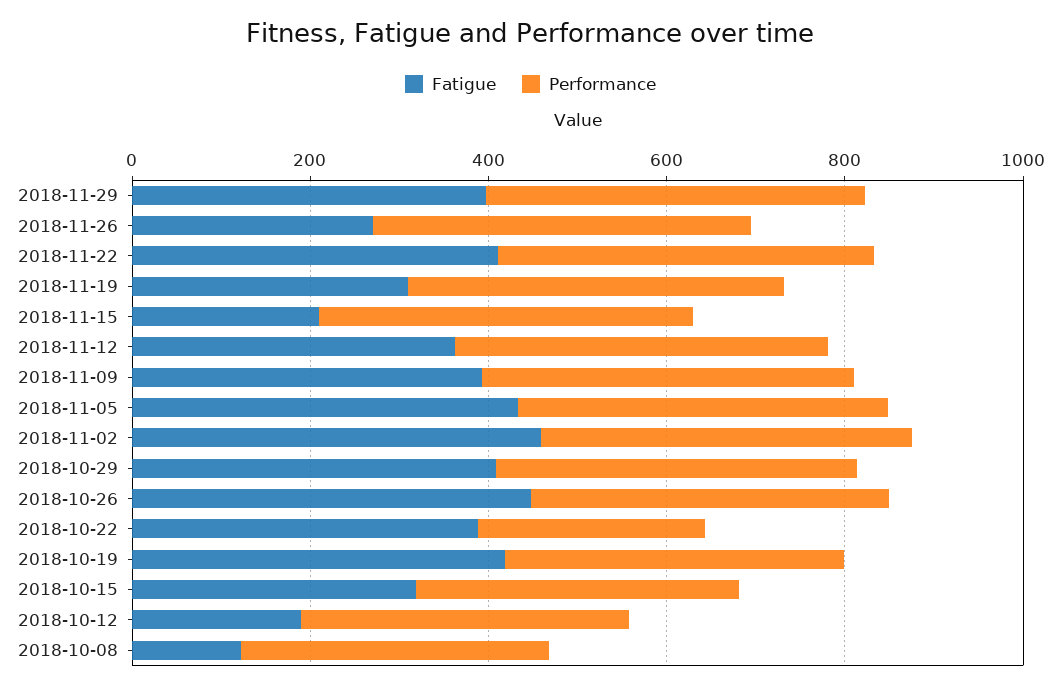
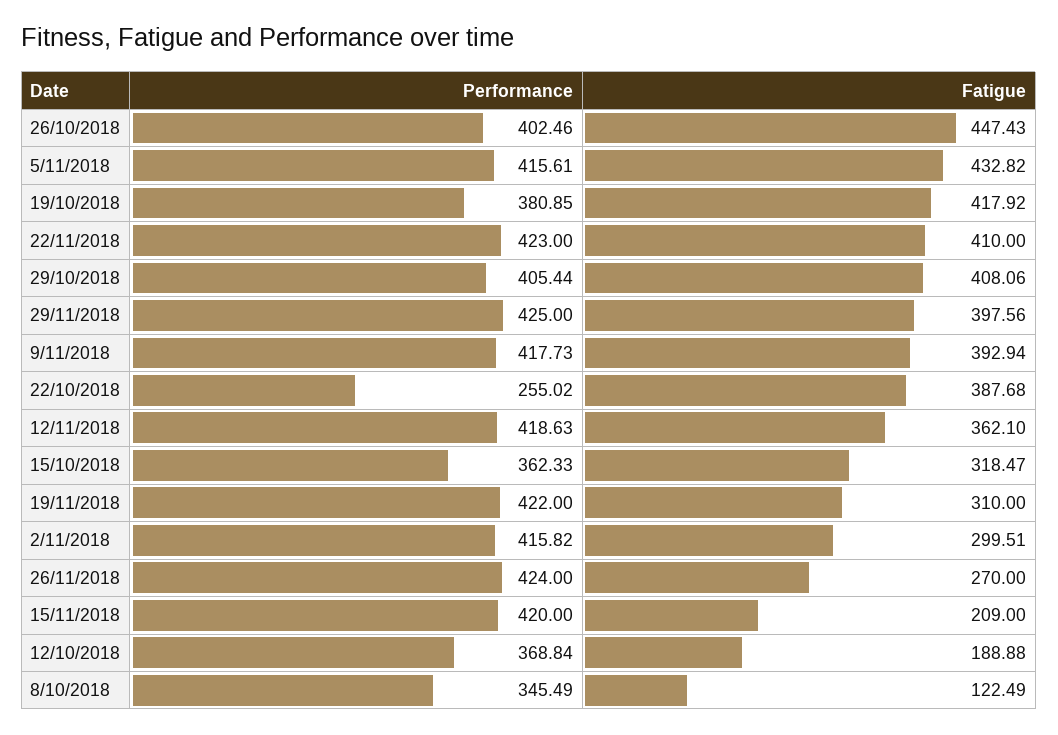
Fatigue, 2018-11-02: 450 -> 299.51

